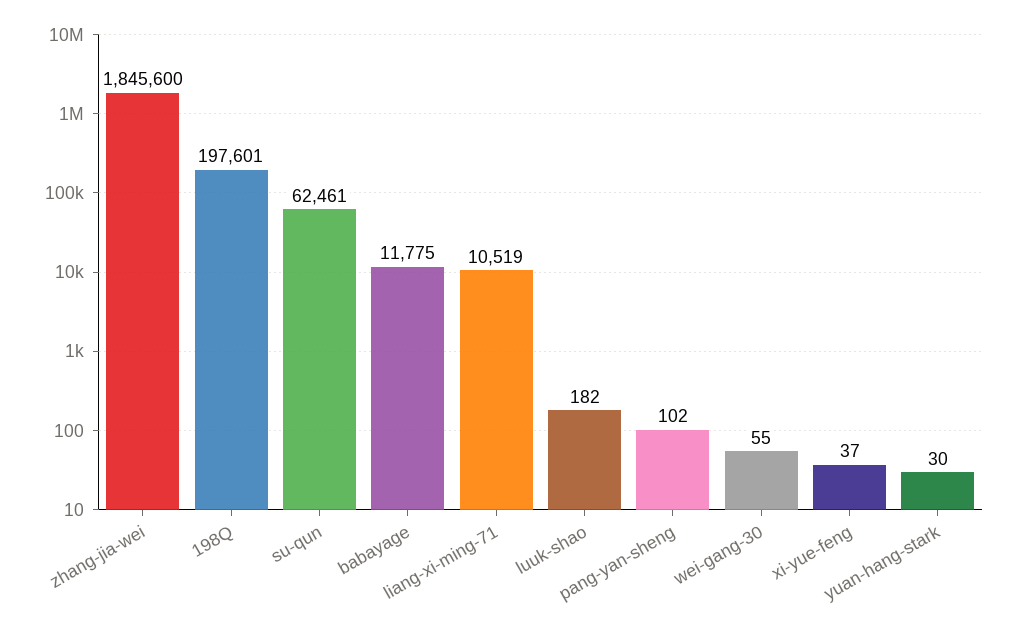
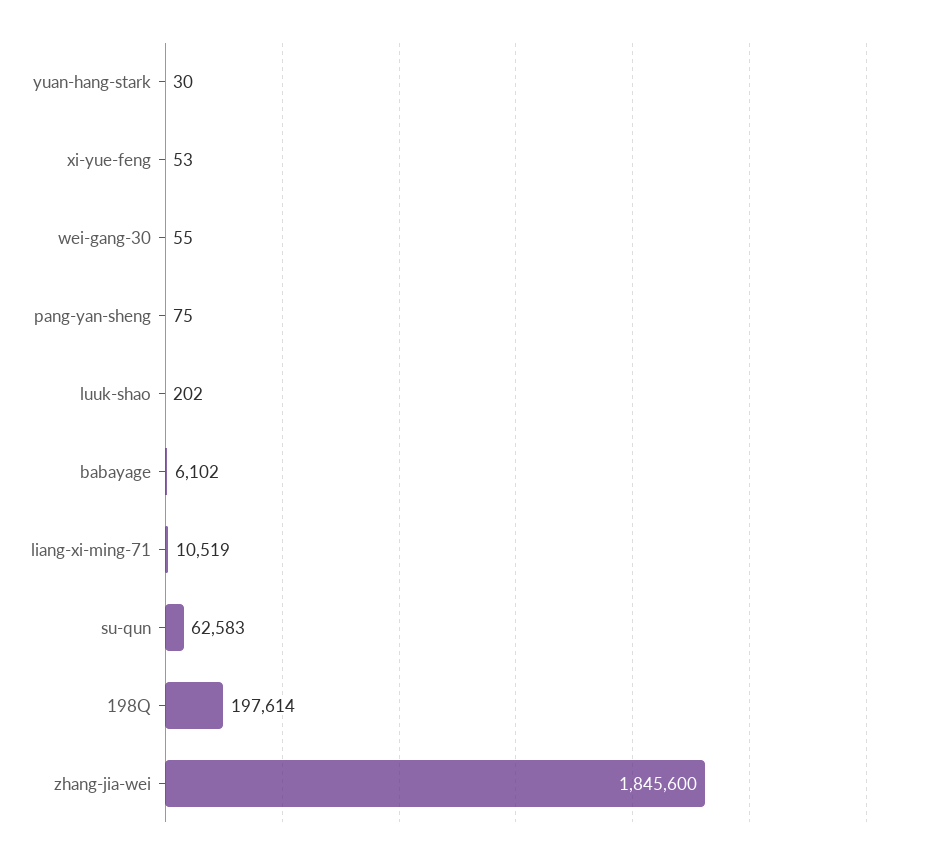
198Q: 197601 -> 197614
su-qun: 62461 -> 62583
babayage: 11775 -> 6102
luuk-shao: 182 -> 202
pang-yan-sheng: 102 -> 75
xi-yue-feng: 37 -> 53

